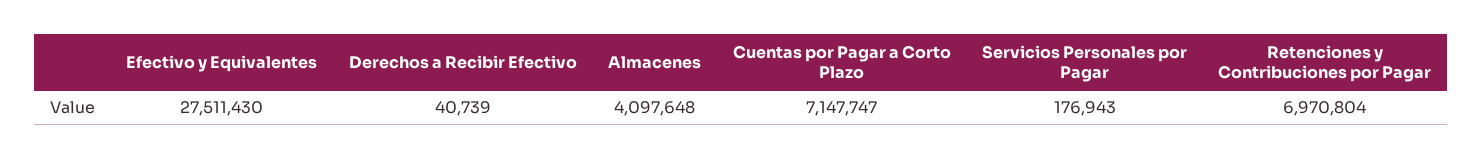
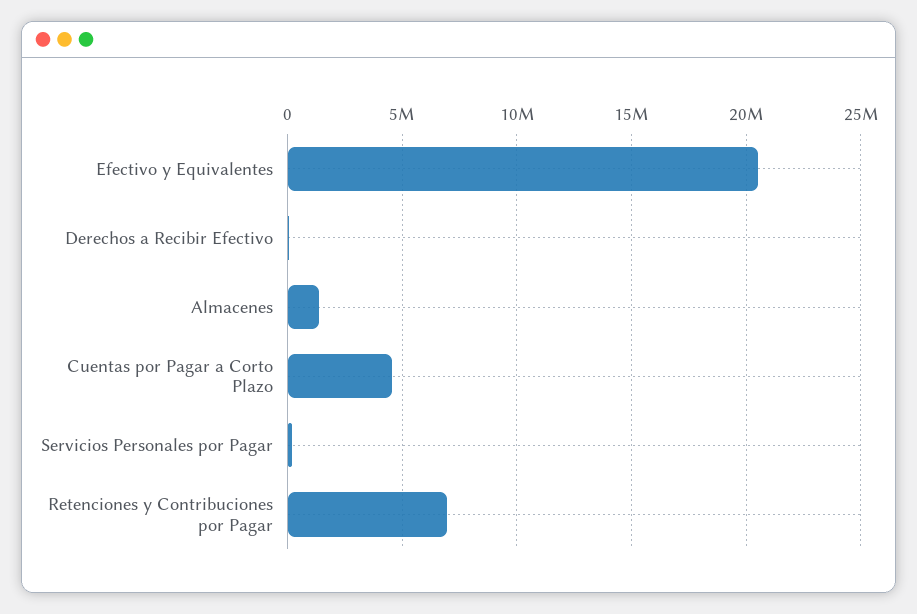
Efectivo y Equivalentes: 27511430 -> 20500000
Almacenes: 4097648 -> 1500000
Cuentas por Pagar a Corto Plazo: 7147747 -> 4500000

